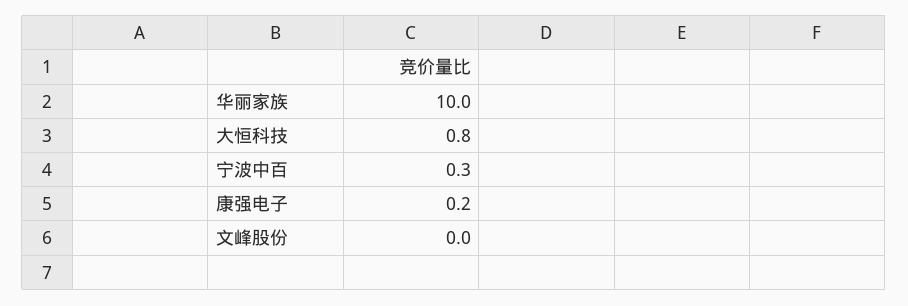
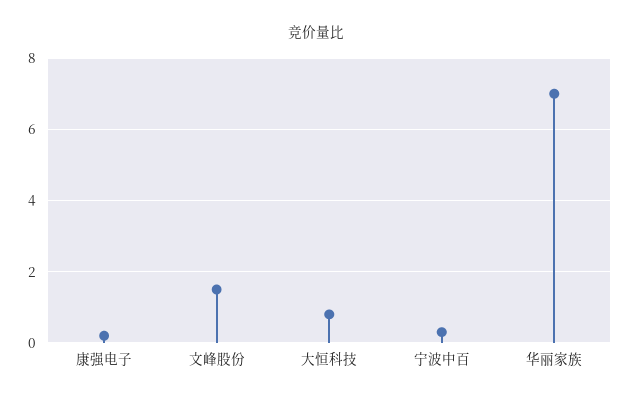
华丽家族: 10 -> 7
文峰股份: 0 -> 1.5

